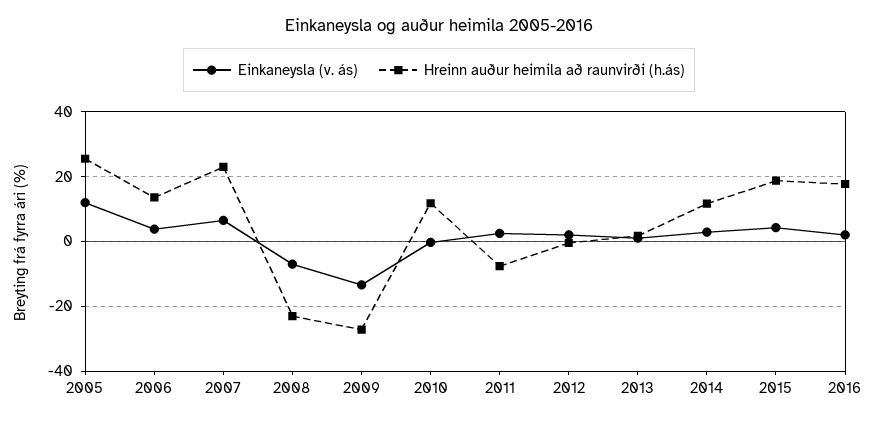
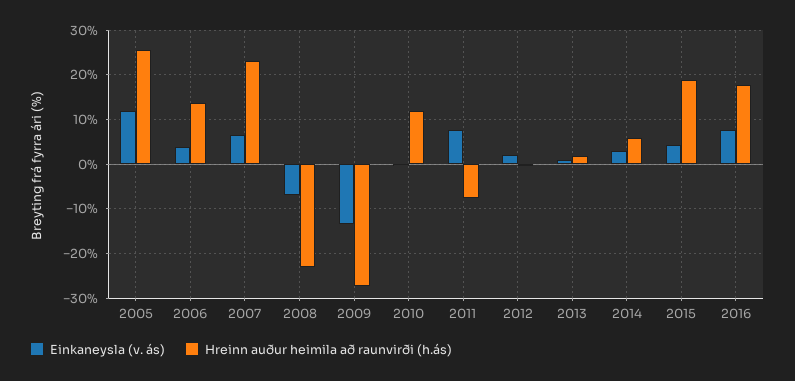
Einkaneysla (v. ás), 2011: 2 -> 8
Hreinn auður heimila að raunvirði (h.ás), 2014: 12 -> 6
Einkaneysla (v. ás), 2016: 2 -> 8

